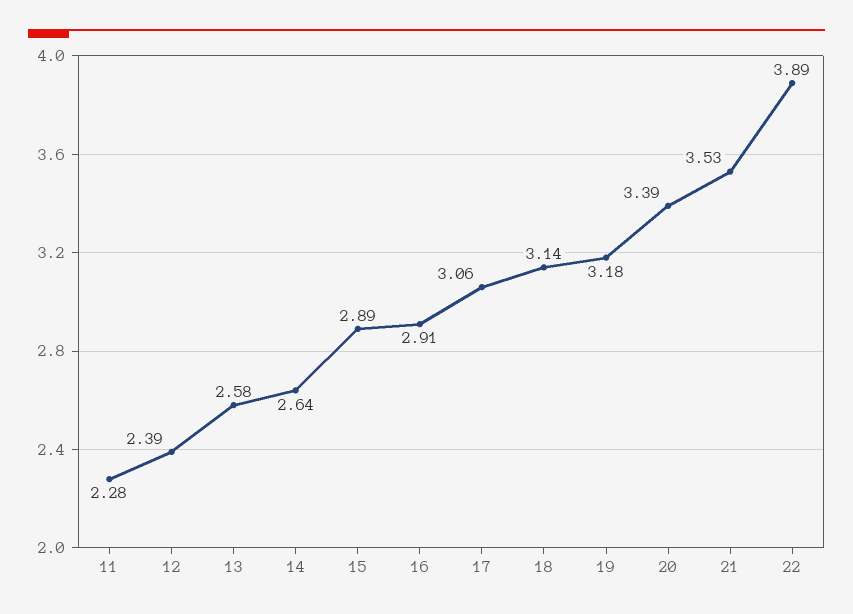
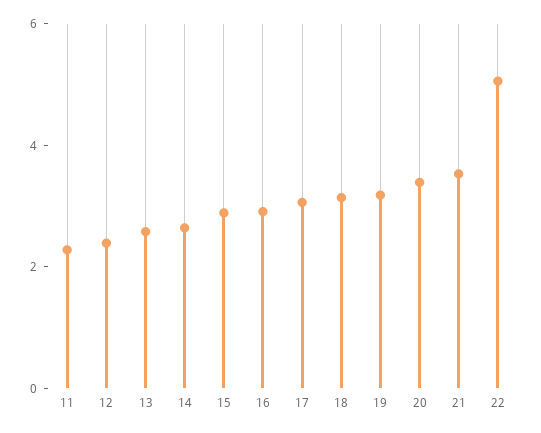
22: 3.89 -> 5

